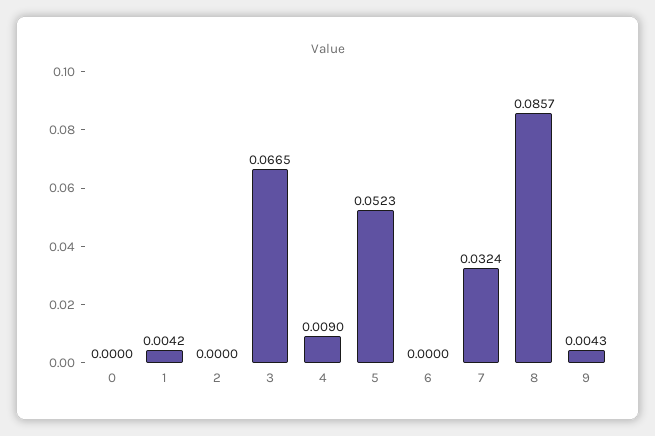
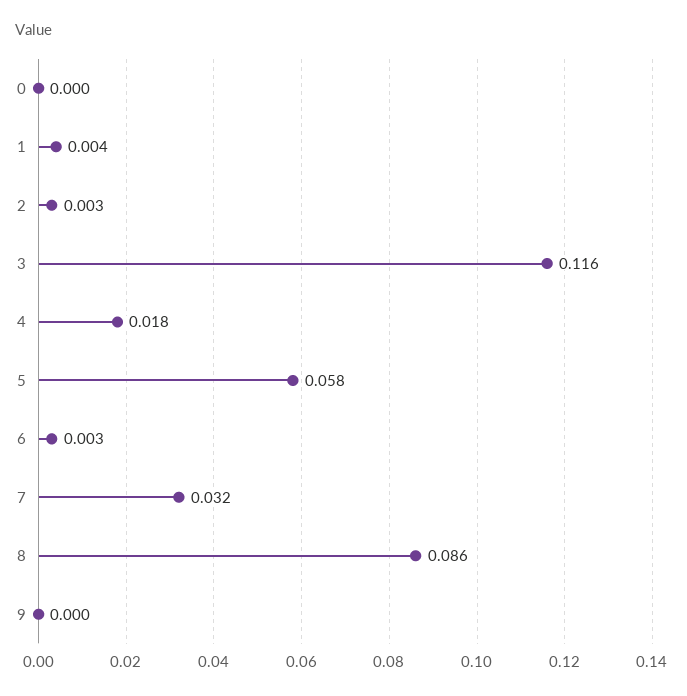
2: 0 -> 0.003
3: 0.0665 -> 0.116
4: 0.009 -> 0.018
5: 0.0523 -> 0.058
6: 0 -> 0.003
9: 0.0043 -> 0

